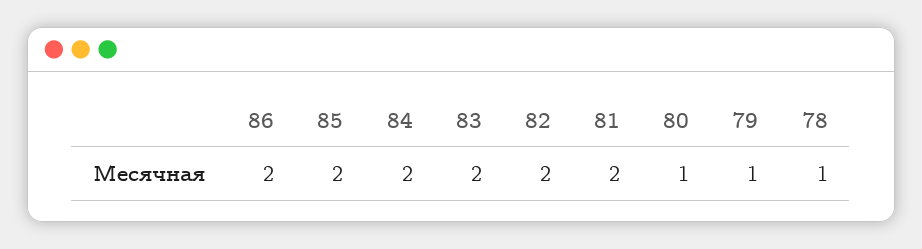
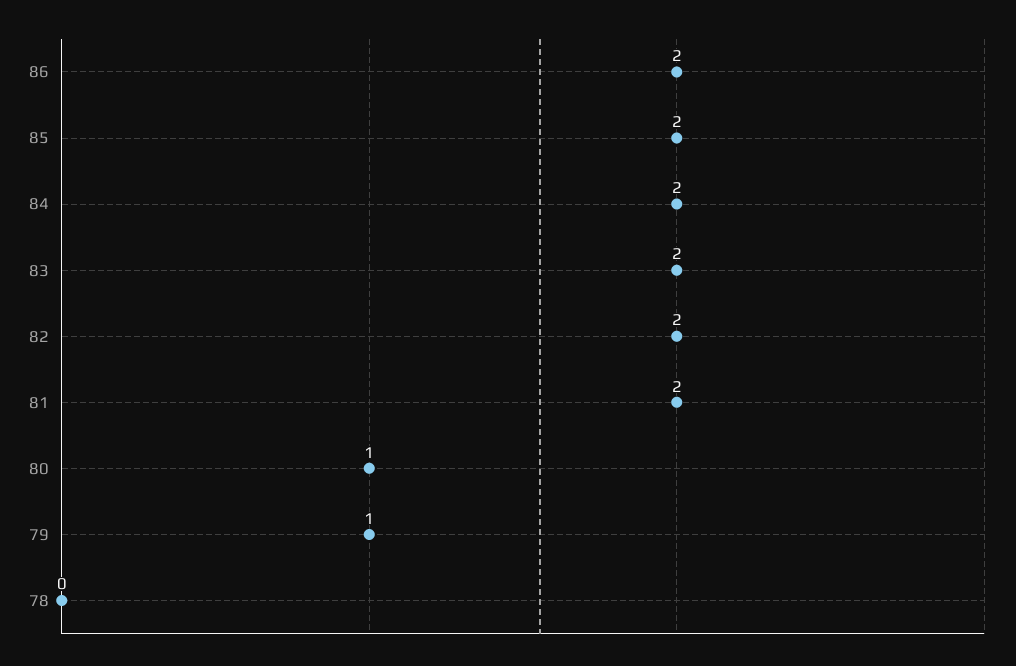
78: 1 -> 0

